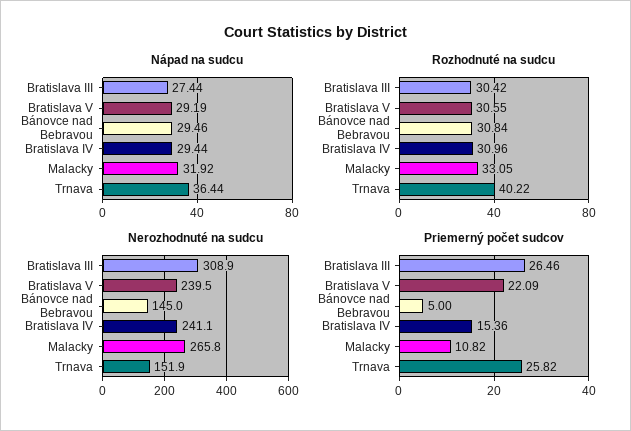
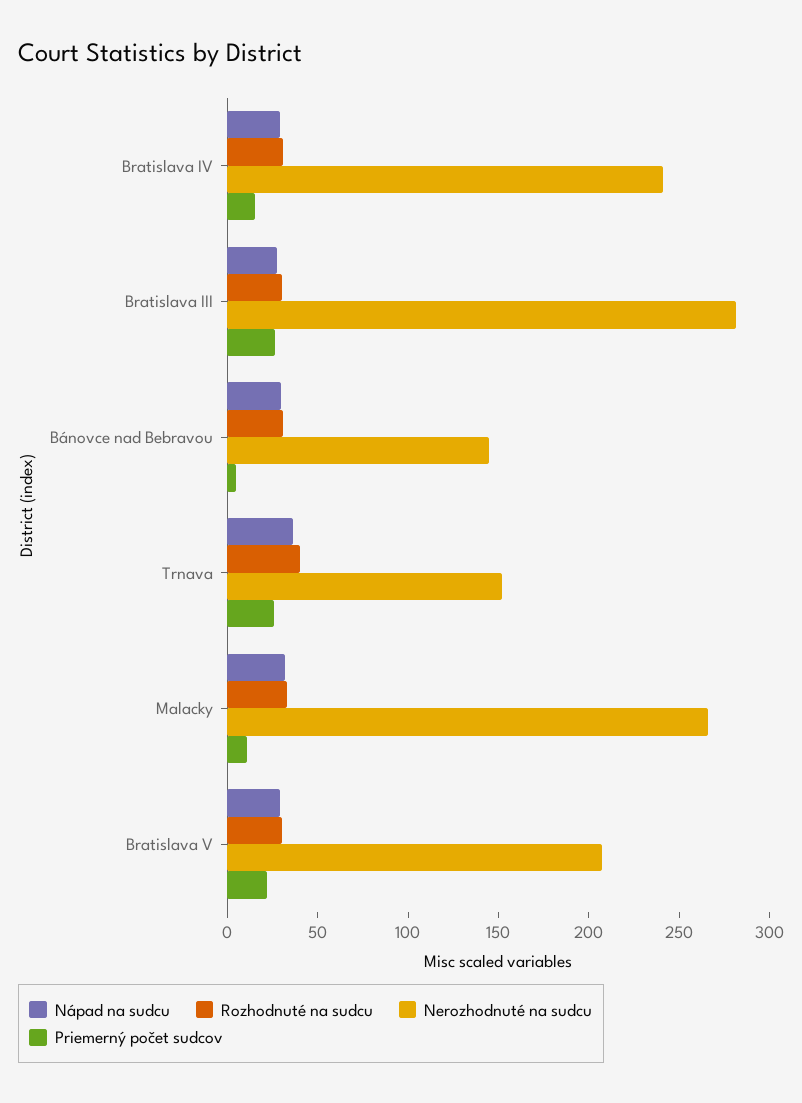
Nerozhodnuté na sudcu, Bratislava III: 308.9 -> 280
Nerozhodnuté na sudcu, Bratislava V: 239.5 -> 210

